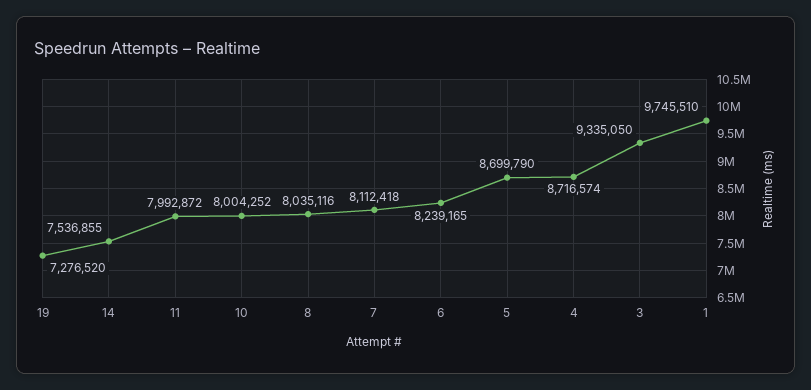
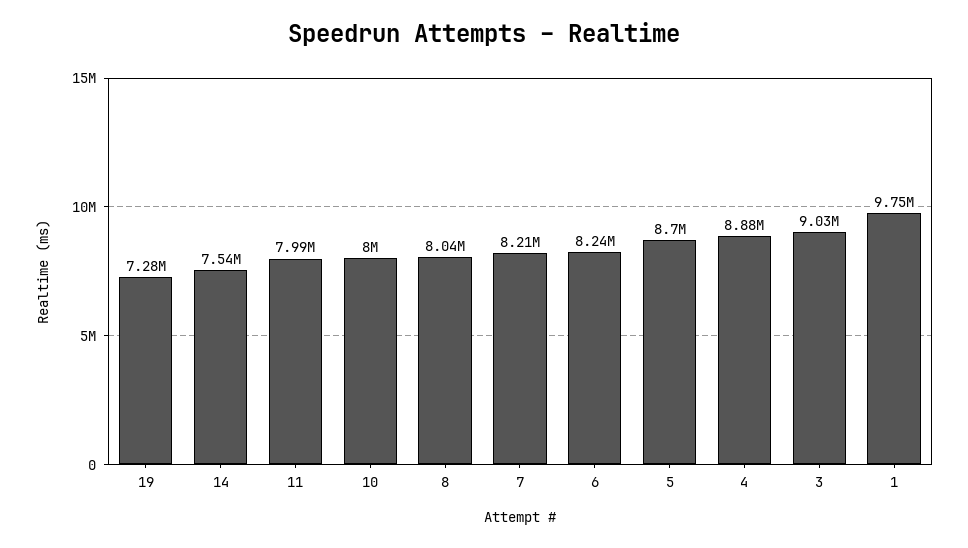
7: 8112418 -> 8210000
4: 8716574 -> 8880000
3: 9335050 -> 9030000

